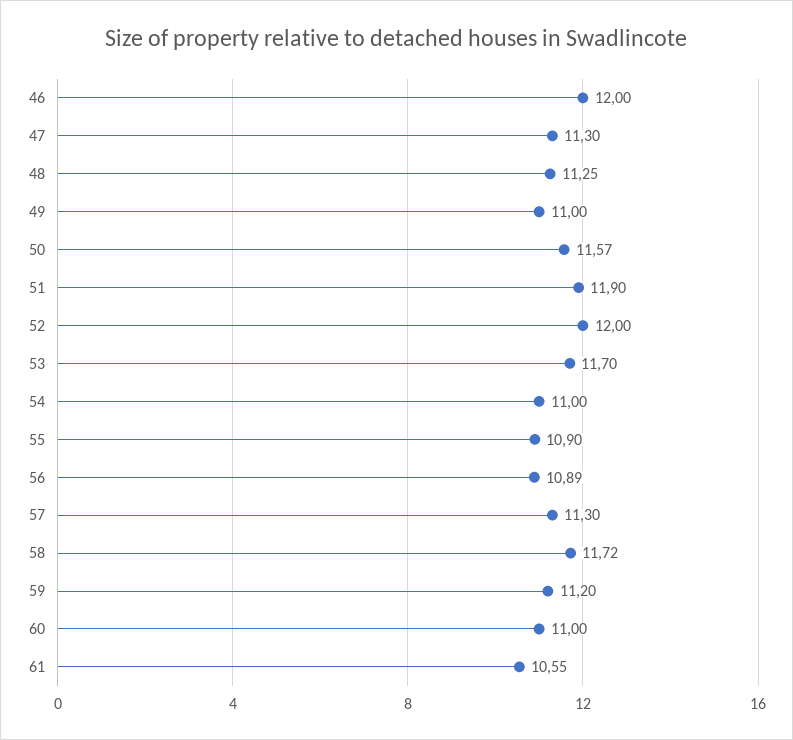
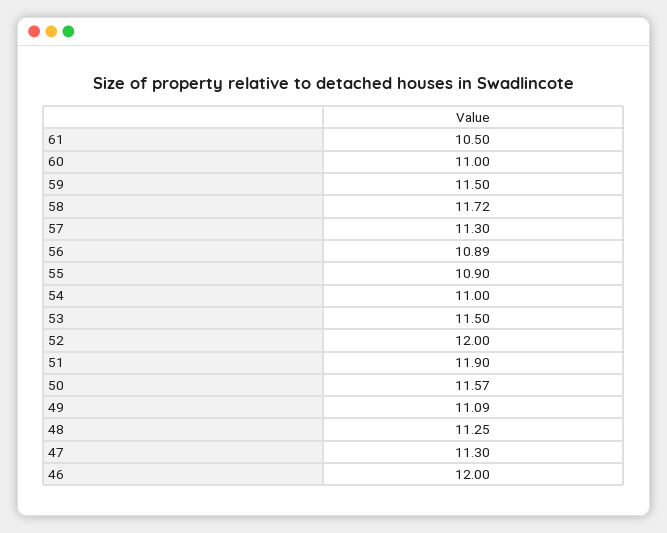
49: 11 -> 11.09
53: 11.7 -> 11.5
59: 11.2 -> 11.5
61: 10.55 -> 10.5

